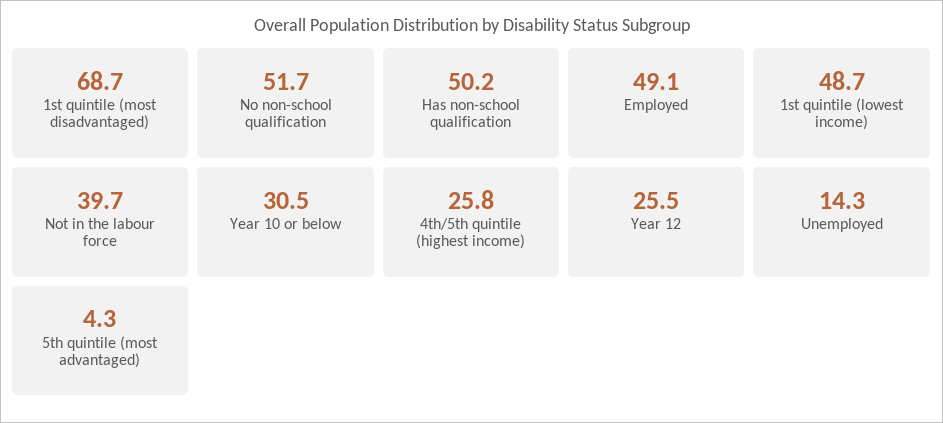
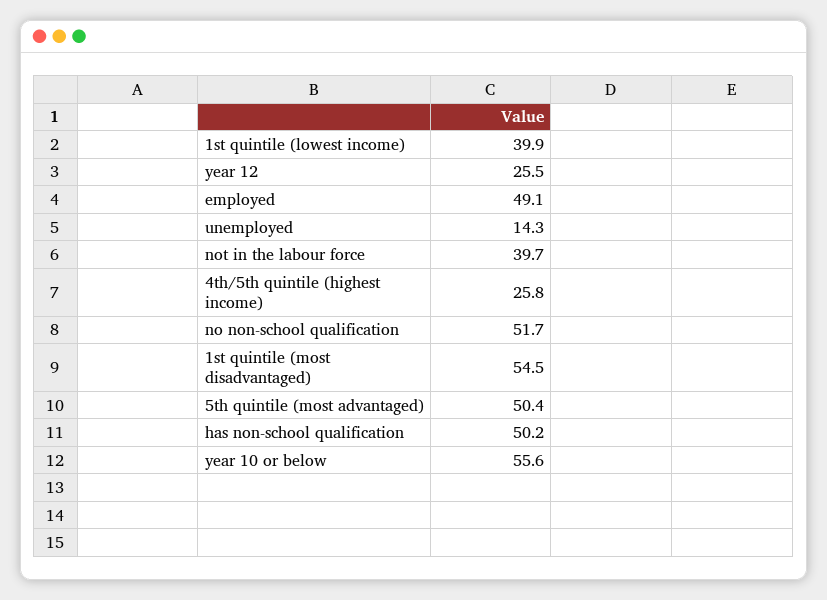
1st quintile (most disadvantaged): 68.7 -> 54.5
1st quintile (lowest income): 48.7 -> 39.9
Year 10 or below: 30.5 -> 55.6
5th quintile (most advantaged): 4.3 -> 50.4

